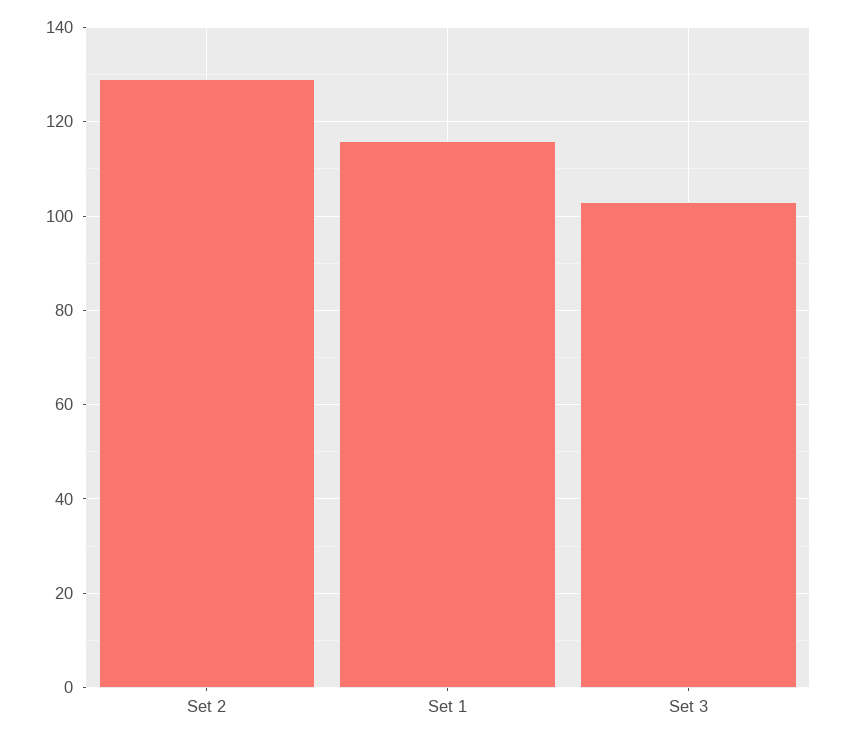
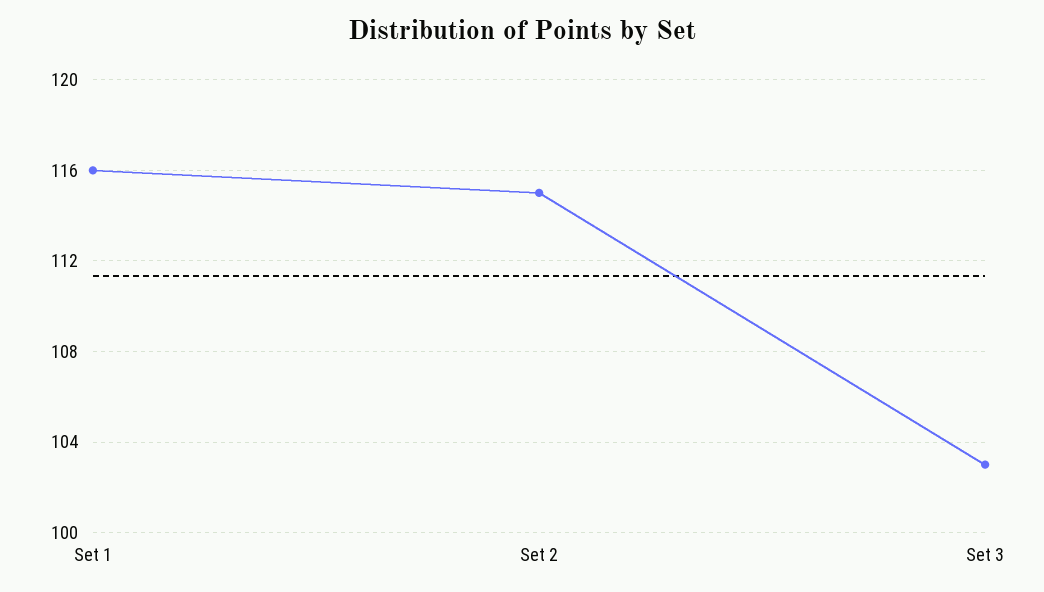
Set 2: 130 -> 115

